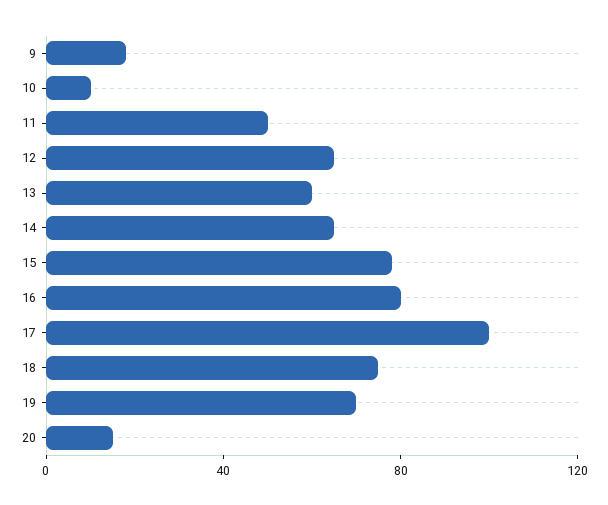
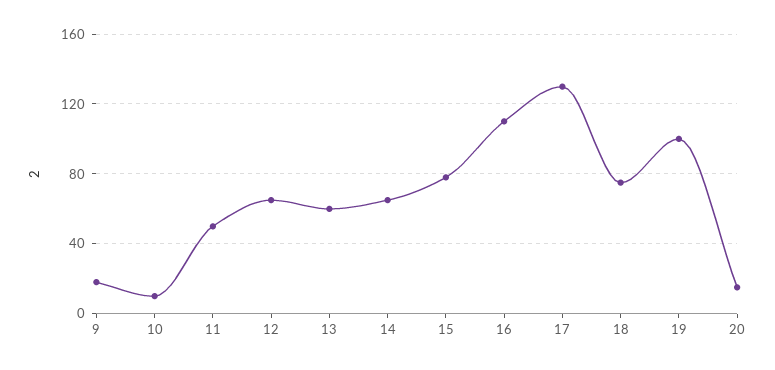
16: 80 -> 110
17: 100 -> 130
19: 70 -> 100

